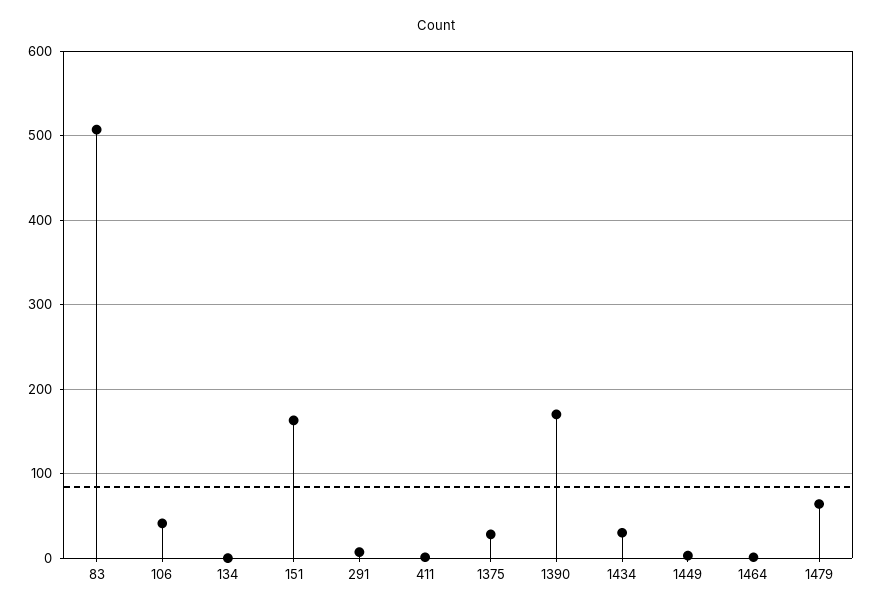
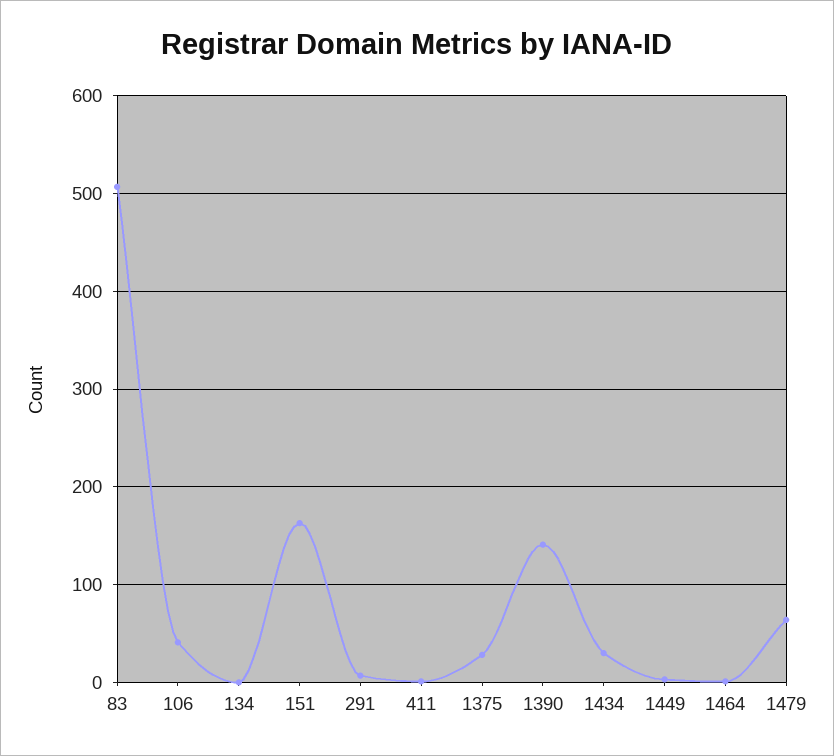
1390: 170 -> 140

